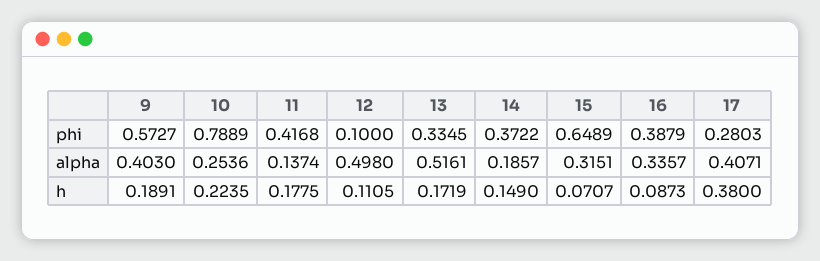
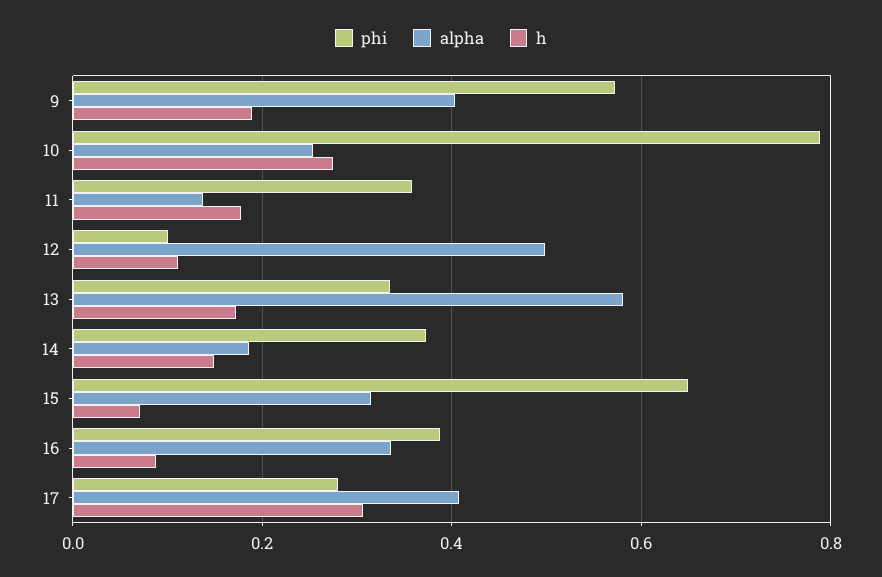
phi, 11: 0.4168 -> 0.36
alpha, 13: 0.5161 -> 0.58
h, 10: 0.2235 -> 0.28
h, 17: 0.38 -> 0.3

